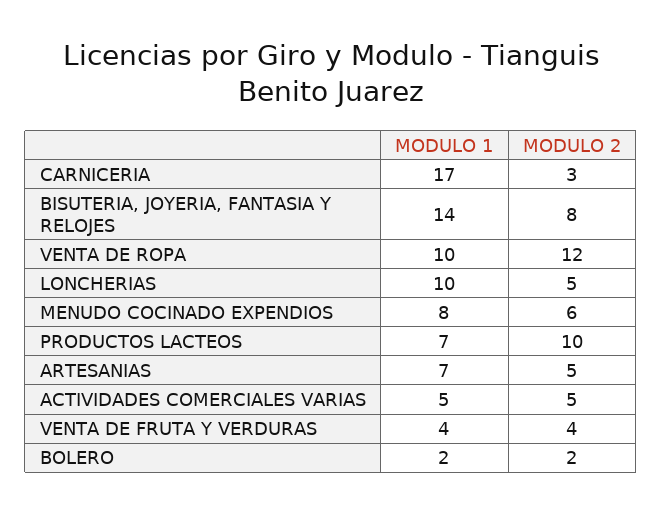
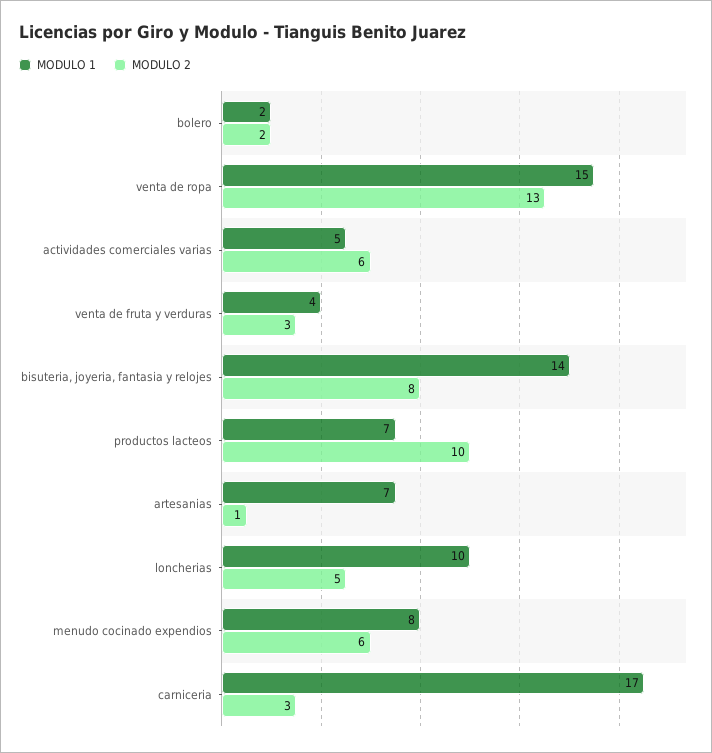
MODULO 1, VENTA DE ROPA: 10 -> 15
MODULO 2, VENTA DE ROPA: 12 -> 13
MODULO 2, ARTESANIAS: 5 -> 1
MODULO 2, ACTIVIDADES COMERCIALES VARIAS: 5 -> 6
MODULO 2, VENTA DE FRUTA Y VERDURAS: 4 -> 3

